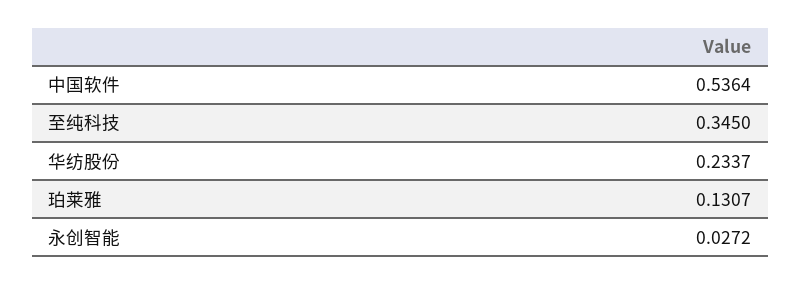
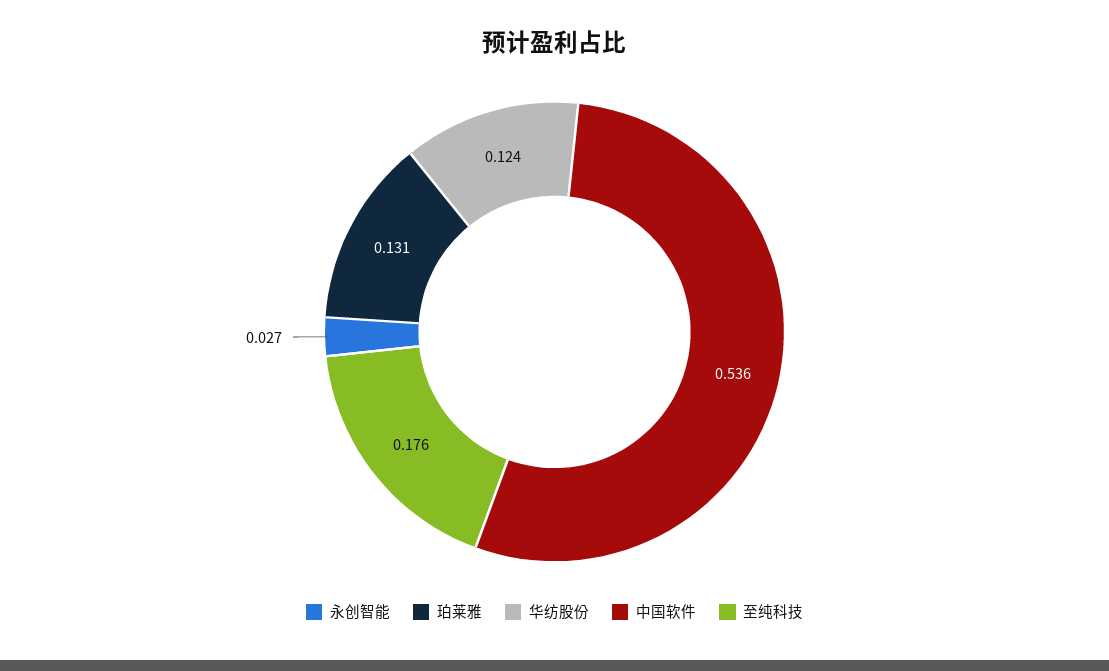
至纯科技: 0.345 -> 0.176
华纺股份: 0.2337 -> 0.124

